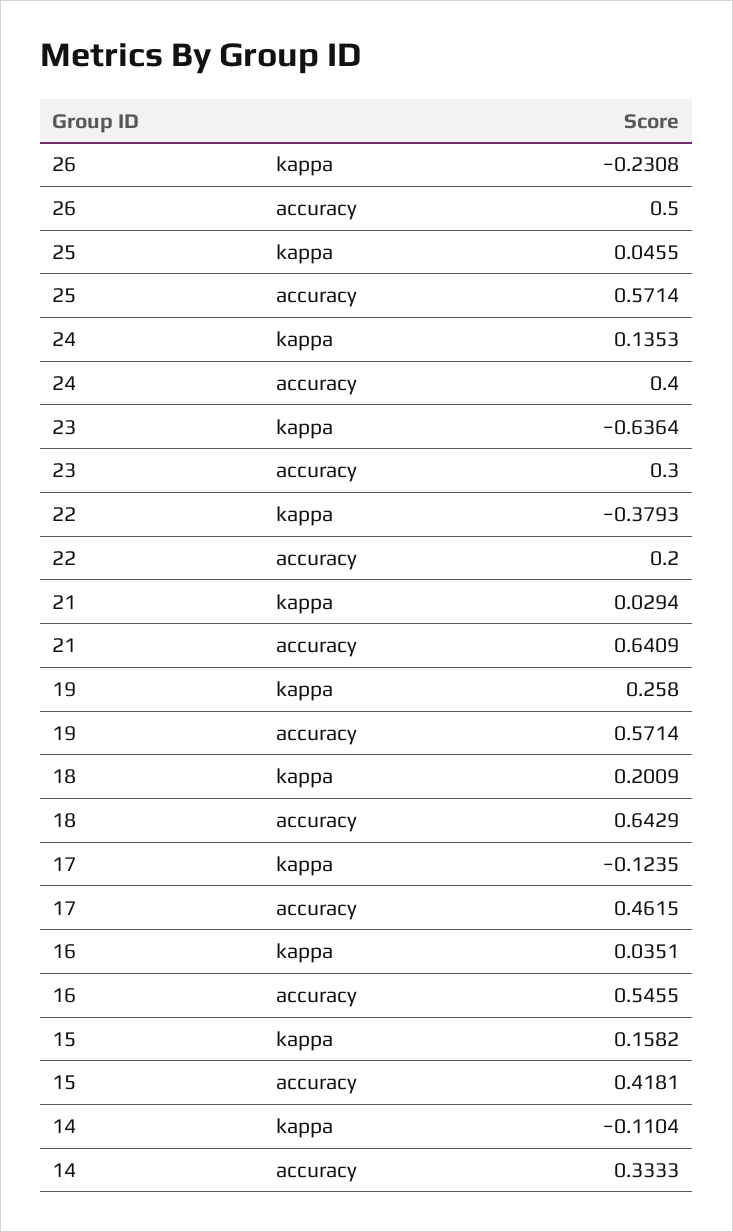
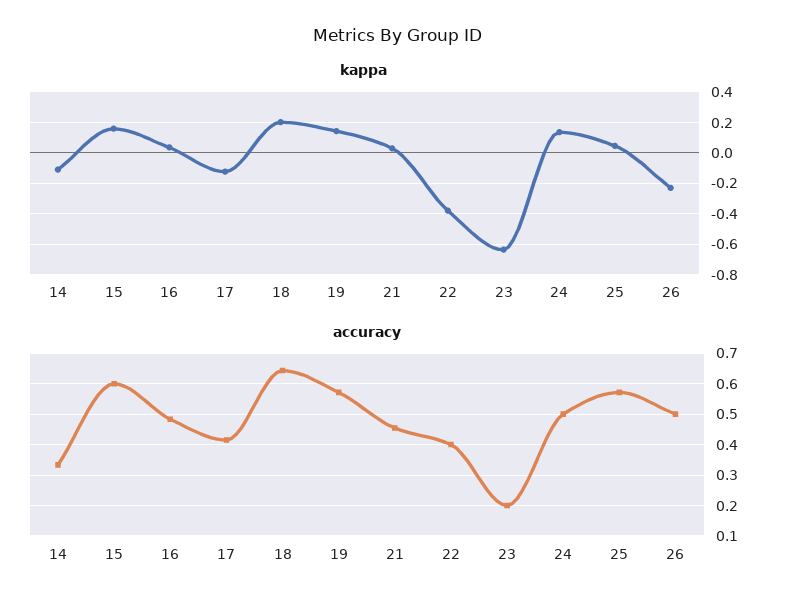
accuracy, 24: 0.4 -> 0.5
accuracy, 23: 0.3 -> 0.2
accuracy, 22: 0.2 -> 0.4
accuracy, 21: 0.6409 -> 0.46
kappa, 19: 0.258 -> 0.15
accuracy, 17: 0.4615 -> 0.42
accuracy, 16: 0.5455 -> 0.48
accuracy, 15: 0.4181 -> 0.6

